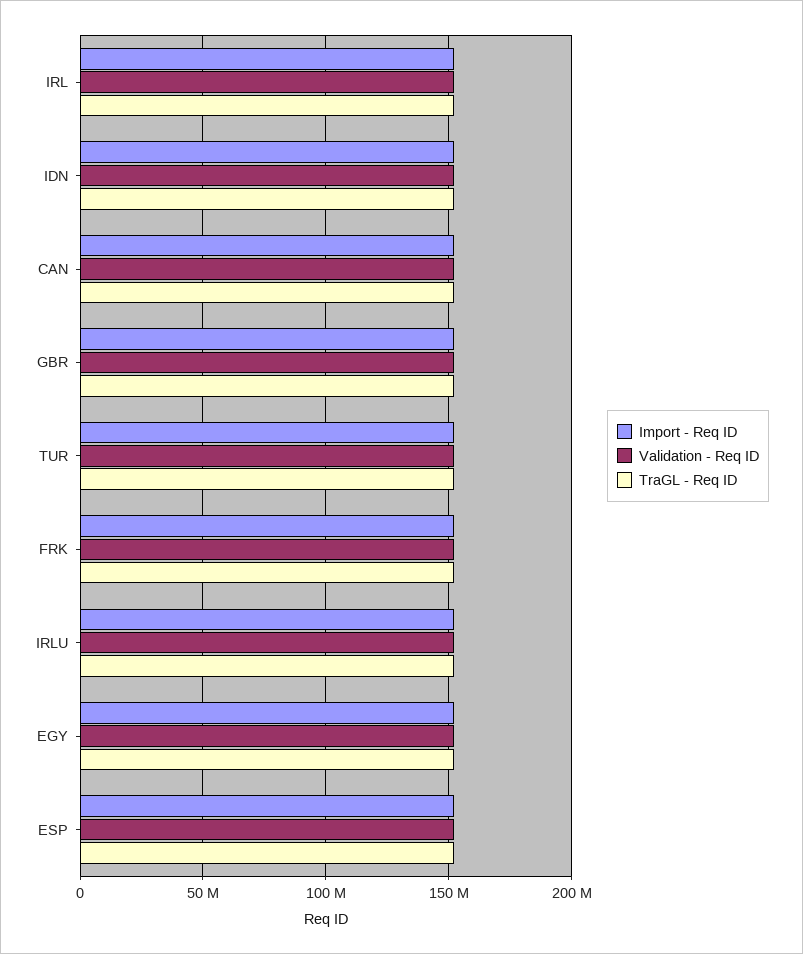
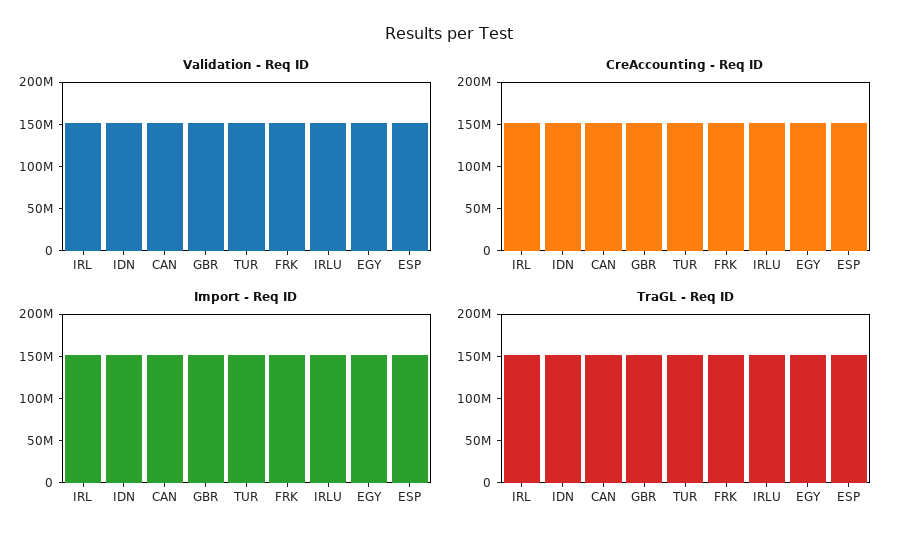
CreAccounting - Req ID, IRL: none -> 150000000
CreAccounting - Req ID, IDN: none -> 150000000
CreAccounting - Req ID, CAN: none -> 150000000
CreAccounting - Req ID, GBR: none -> 150000000
CreAccounting - Req ID, TUR: none -> 150000000
CreAccounting - Req ID, FRK: none -> 150000000
CreAccounting - Req ID, IRLU: none -> 150000000
CreAccounting - Req ID, EGY: none -> 150000000
CreAccounting - Req ID, ESP: none -> 150000000

